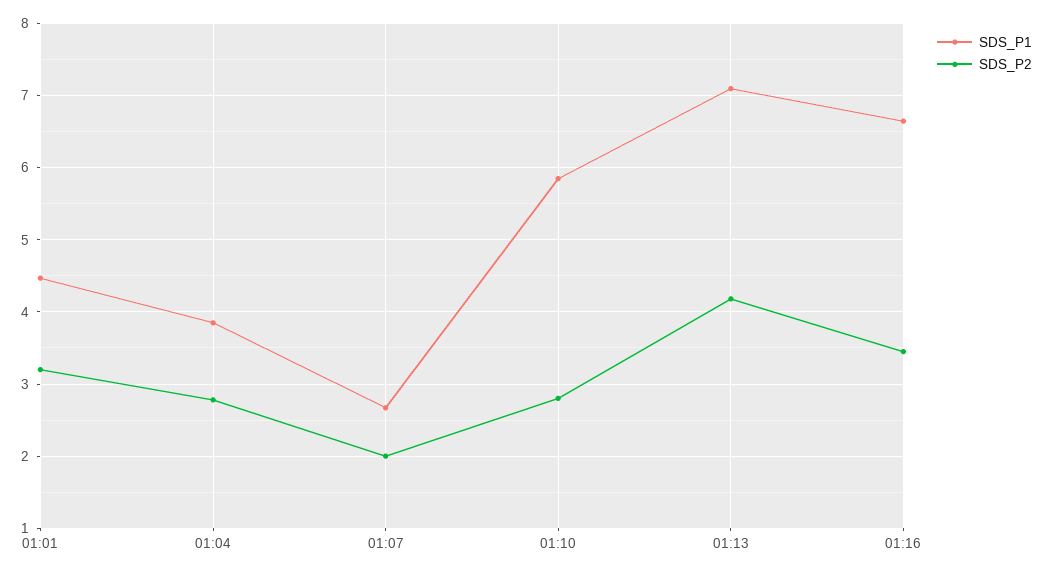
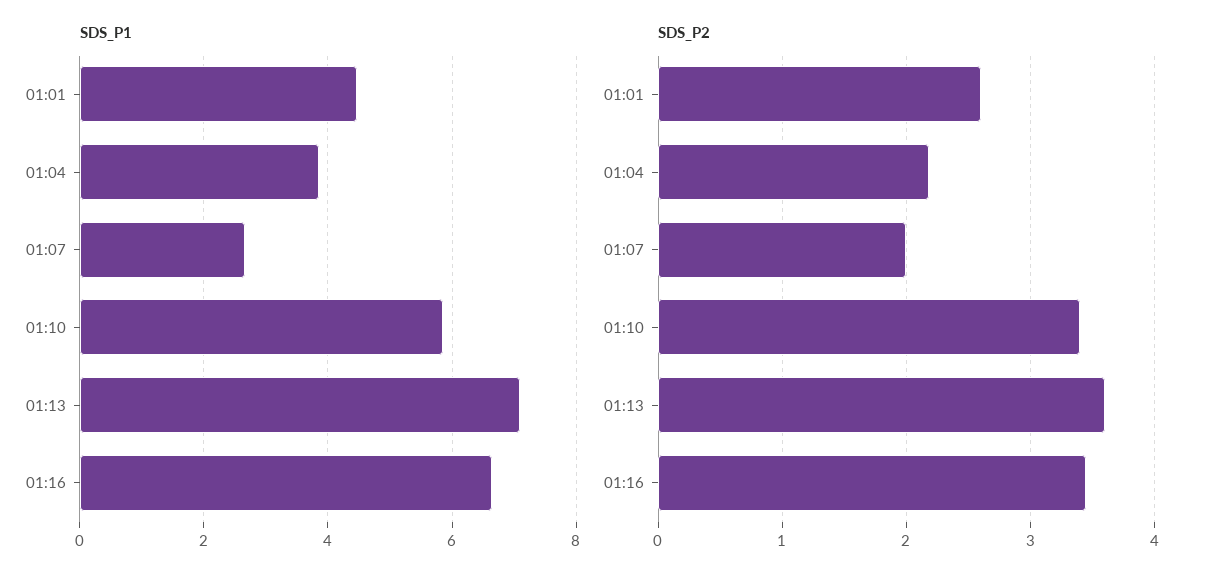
SDS_P2, 01:01: 3.2 -> 2.6
SDS_P2, 01:04: 2.8 -> 2.2
SDS_P2, 01:10: 2.8 -> 3.4
SDS_P2, 01:13: 4.2 -> 3.6

